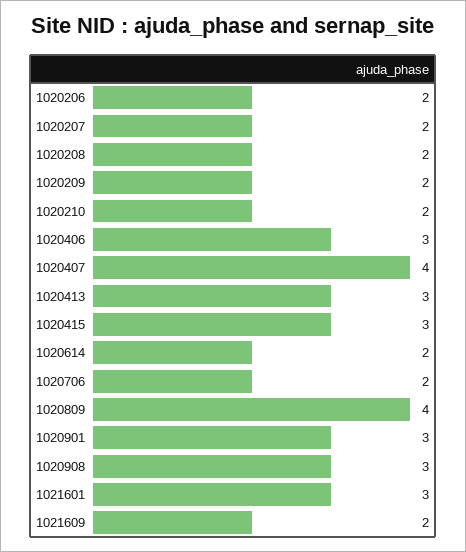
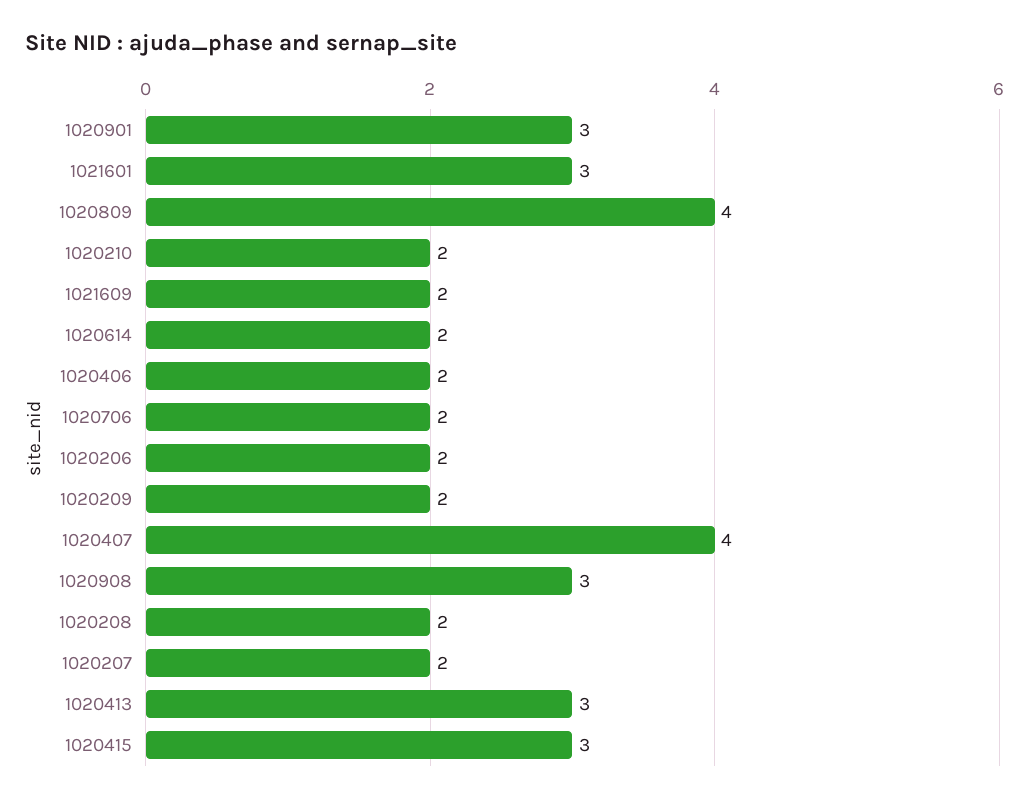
1020406: 3 -> 2

